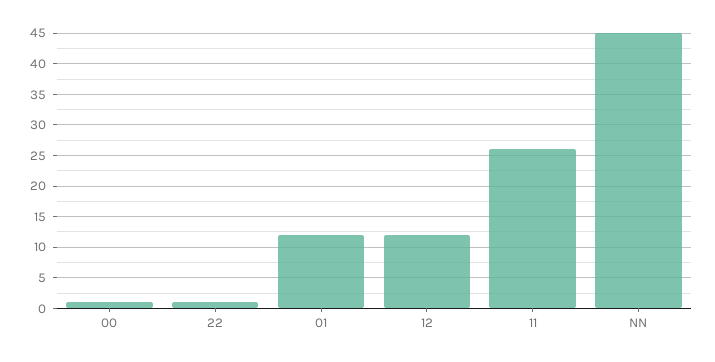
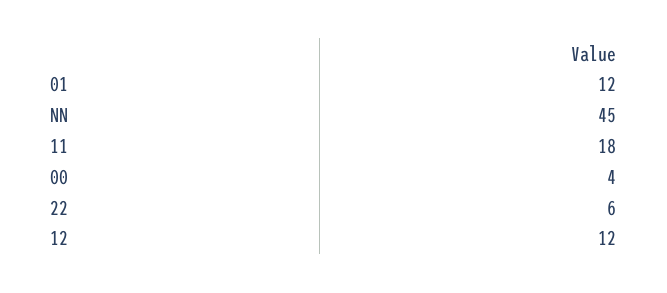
00: 1 -> 4
22: 1 -> 6
11: 26 -> 18

